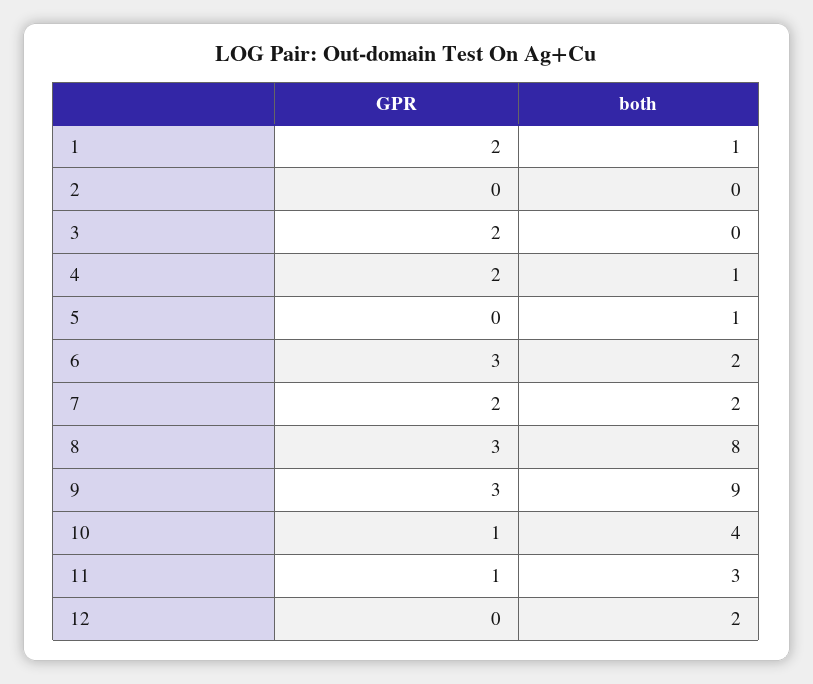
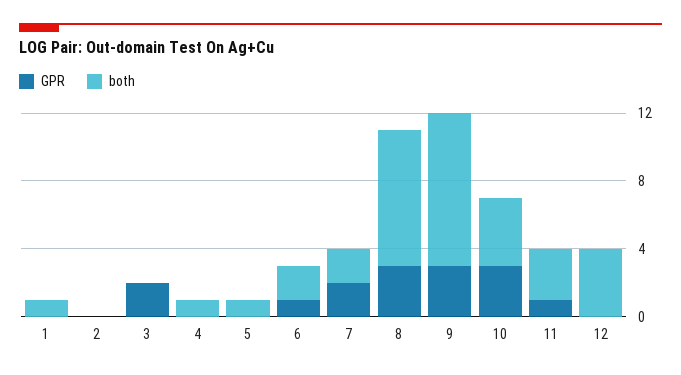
GPR, 1: 2 -> 0
GPR, 4: 2 -> 0
GPR, 6: 3 -> 1
GPR, 10: 1 -> 3
both, 12: 2 -> 4

